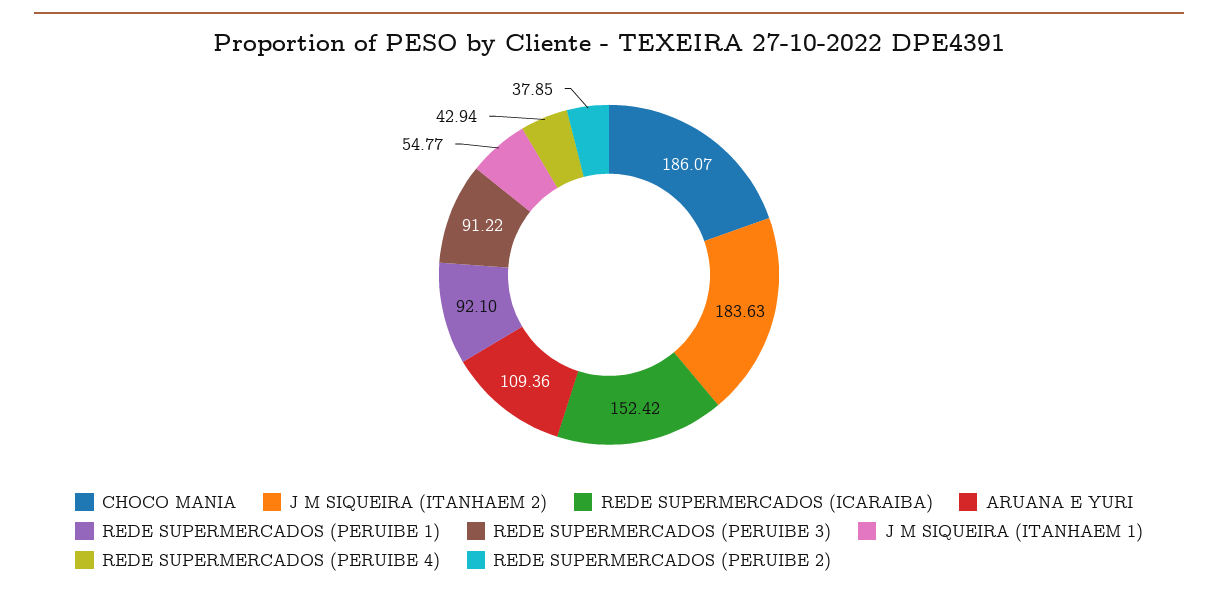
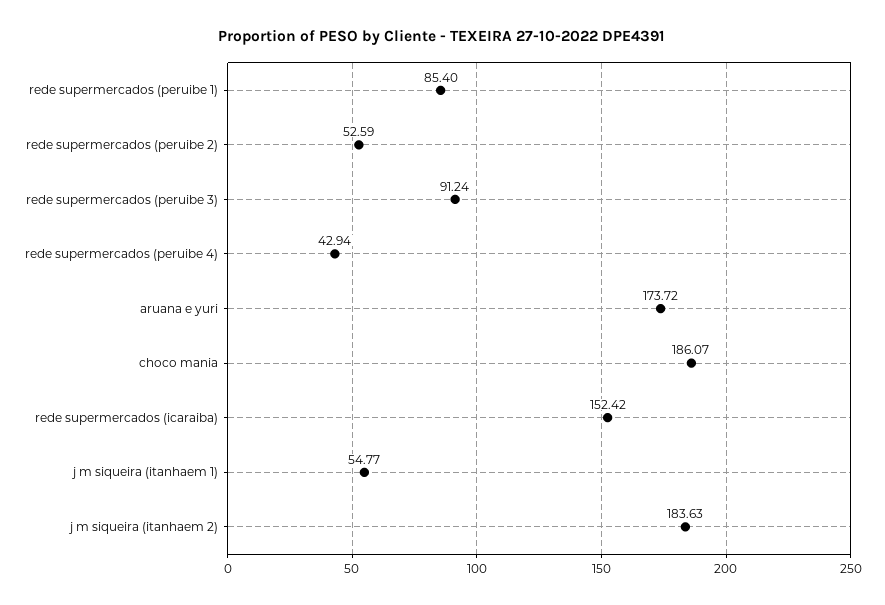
ARUANA E YURI: 109.36 -> 173.72
REDE SUPERMERCADOS (PERUIBE 1): 92.1 -> 85.4
REDE SUPERMERCADOS (PERUIBE 3): 91.22 -> 91.24
REDE SUPERMERCADOS (PERUIBE 2): 37.85 -> 52.59

